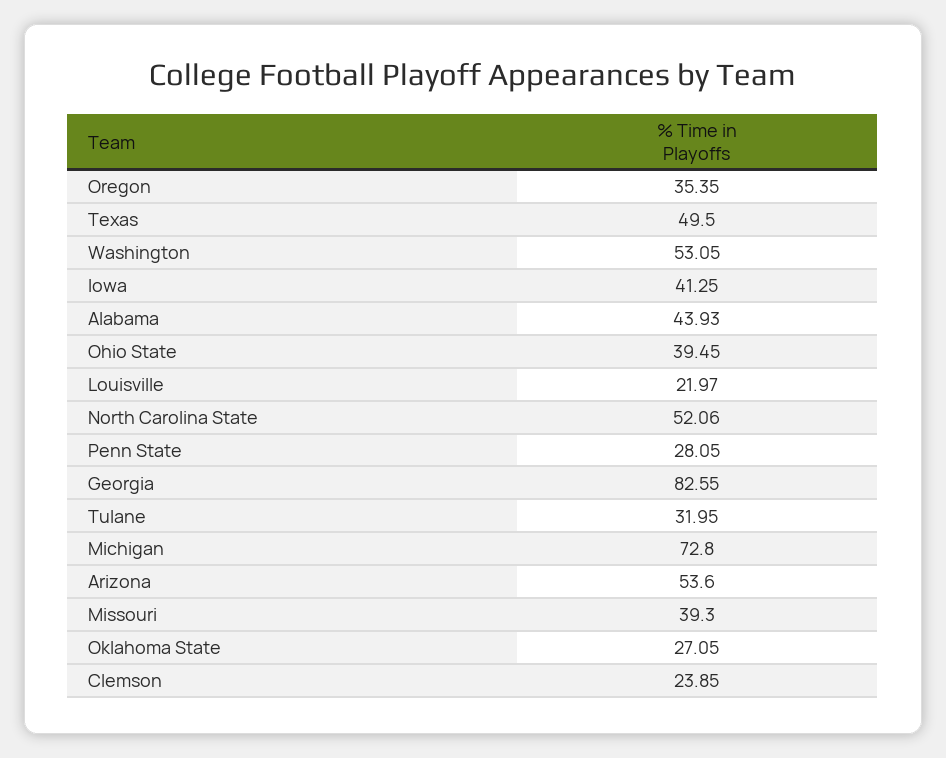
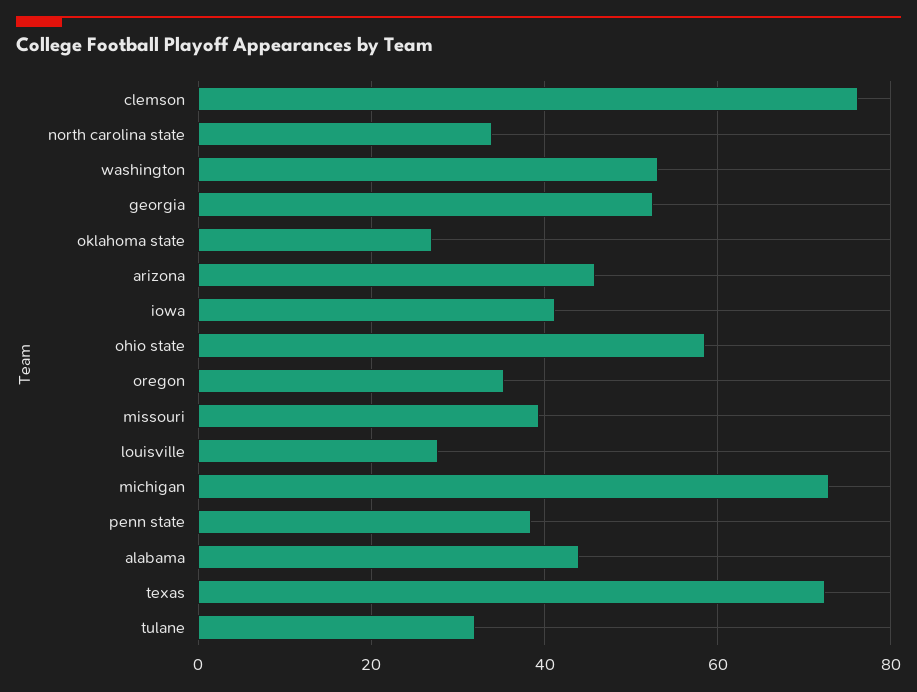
Texas: 49.5 -> 72
Ohio State: 39.45 -> 58
Louisville: 21.97 -> 28
North Carolina State: 52.06 -> 34
Penn State: 28.05 -> 38
Georgia: 82.55 -> 52
Arizona: 53.6 -> 46
Clemson: 23.85 -> 76

